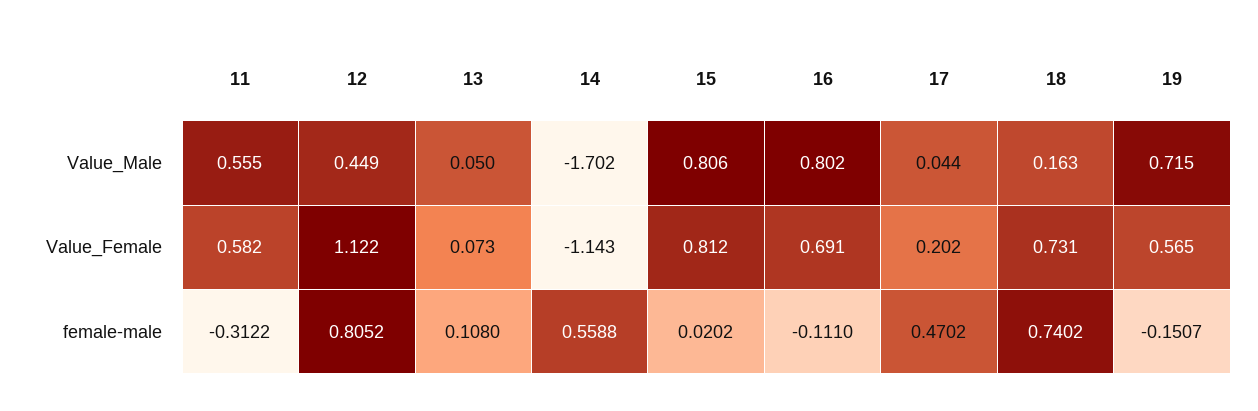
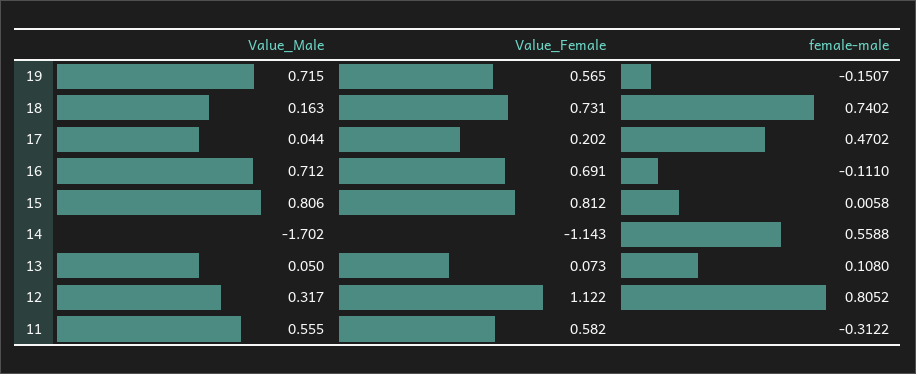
12, Value_Male: 0.449 -> 0.317
16, Value_Male: 0.802 -> 0.712
15, female-male: 0.0202 -> 0.0058

